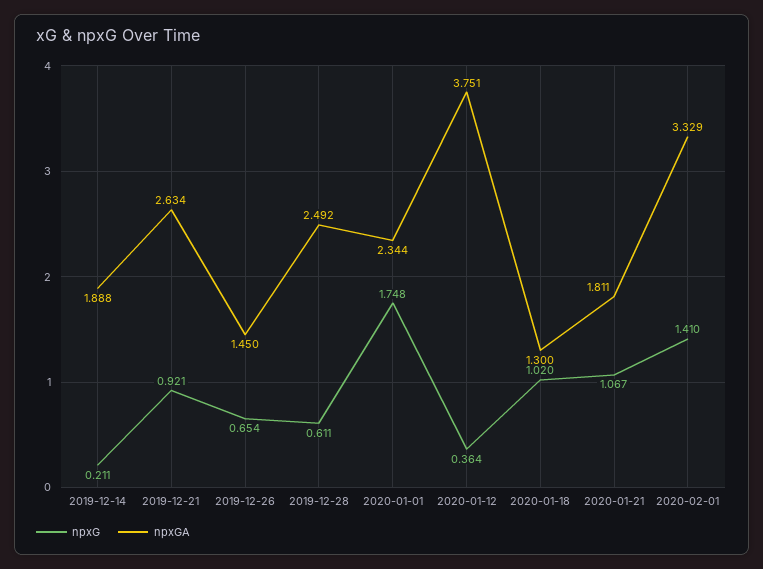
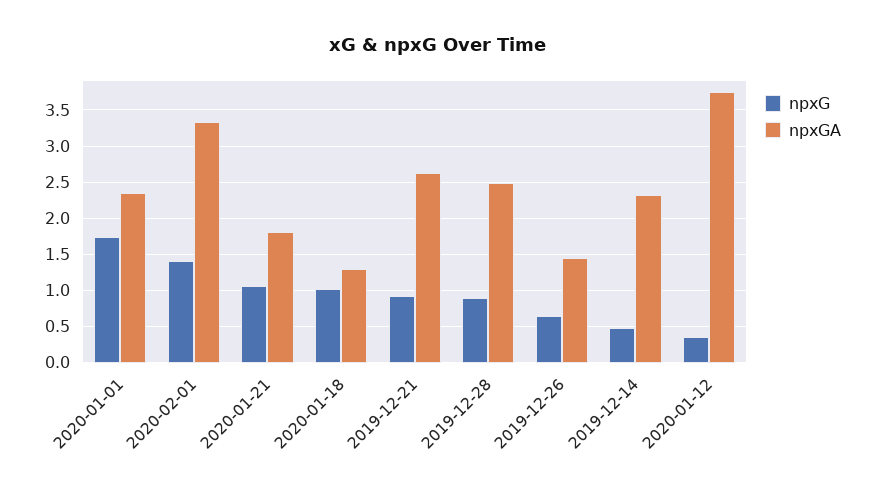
npxG, 2019-12-14: 0.211 -> 0.5
npxGA, 2019-12-14: 1.888 -> 2.3
npxG, 2019-12-28: 0.611 -> 0.9

